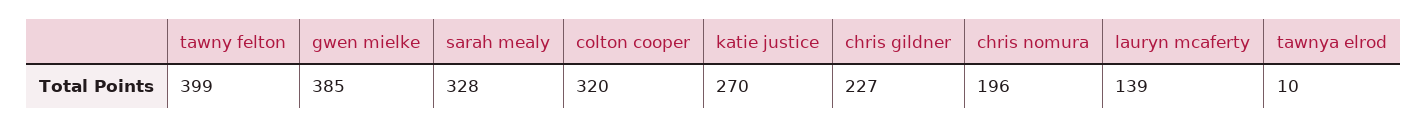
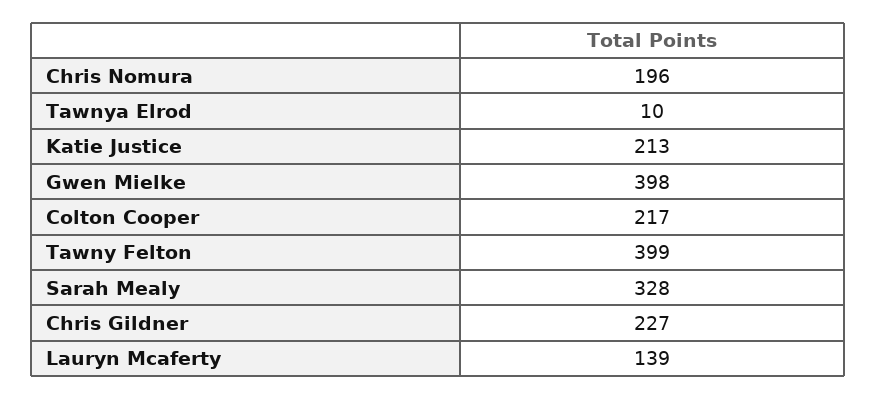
gwen mielke: 385 -> 398
colton cooper: 320 -> 217
katie justice: 270 -> 213

